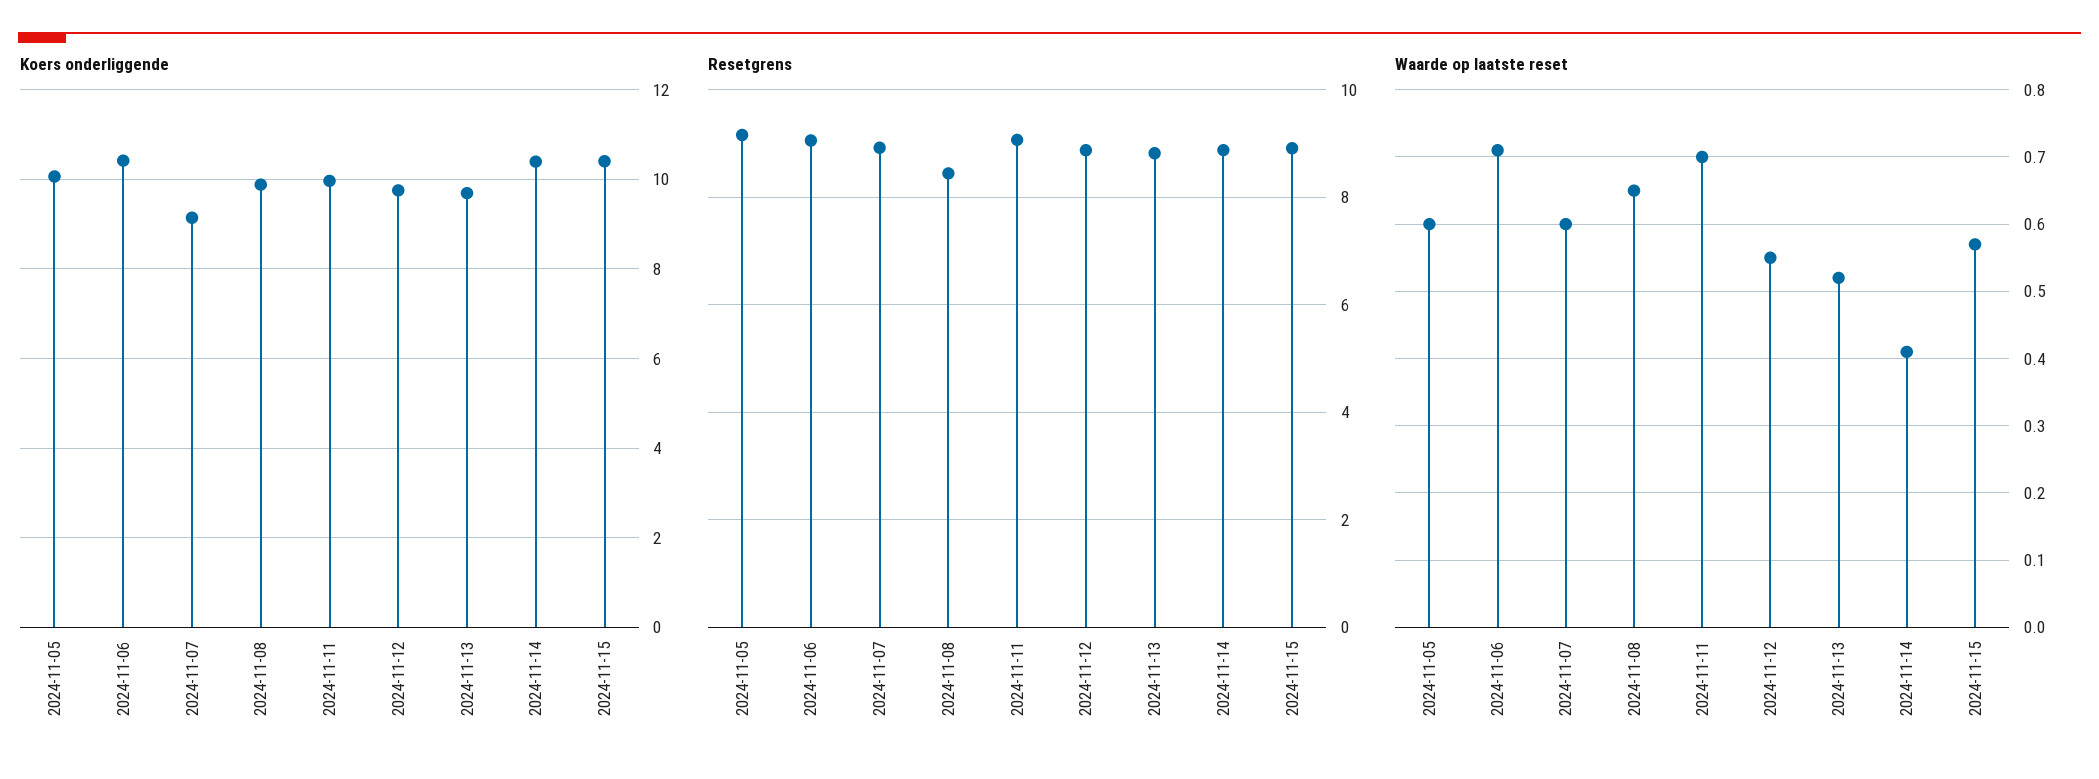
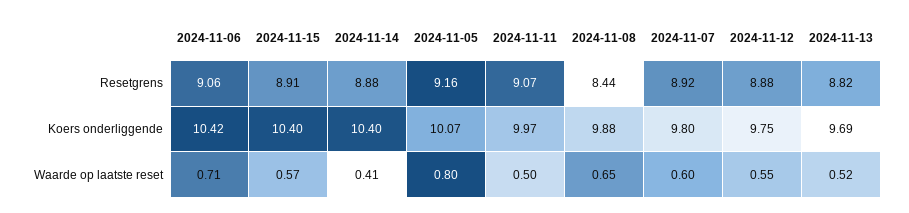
Koers onderliggende, 2024-11-07: 9.2 -> 9.8
Waarde op laatste reset, 2024-11-05: 0.6 -> 0.8
Waarde op laatste reset, 2024-11-11: 0.7 -> 0.5

